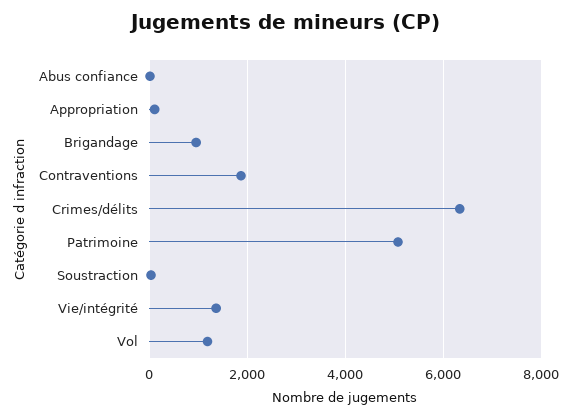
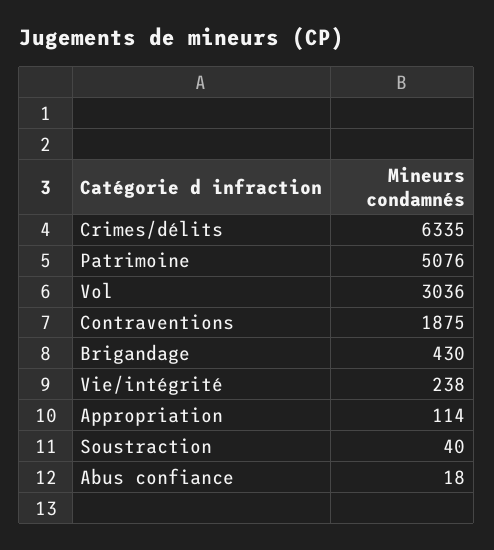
Brigandage: 1000 -> 430
Vie/intégrité: 1400 -> 238
Vol: 1200 -> 3036

